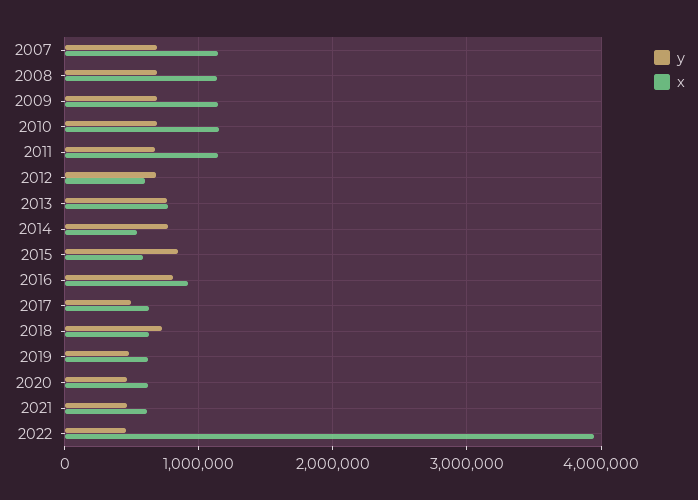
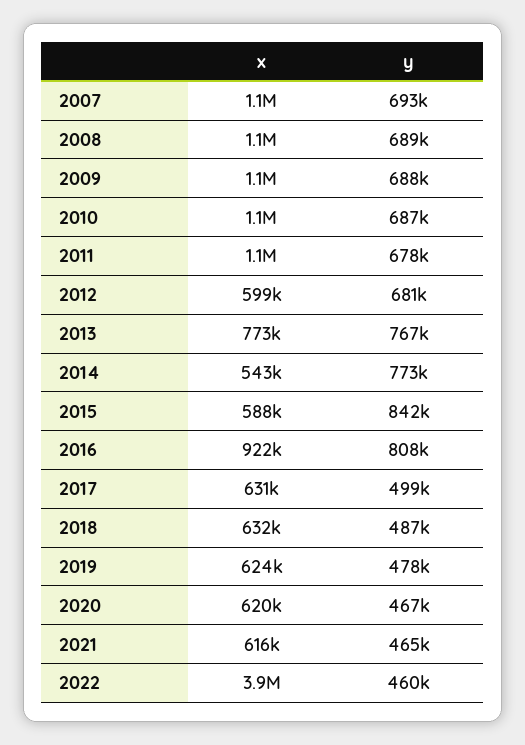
y, 2018: 700000 -> 487000

